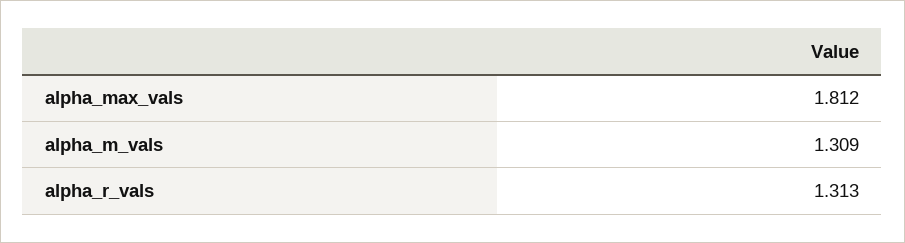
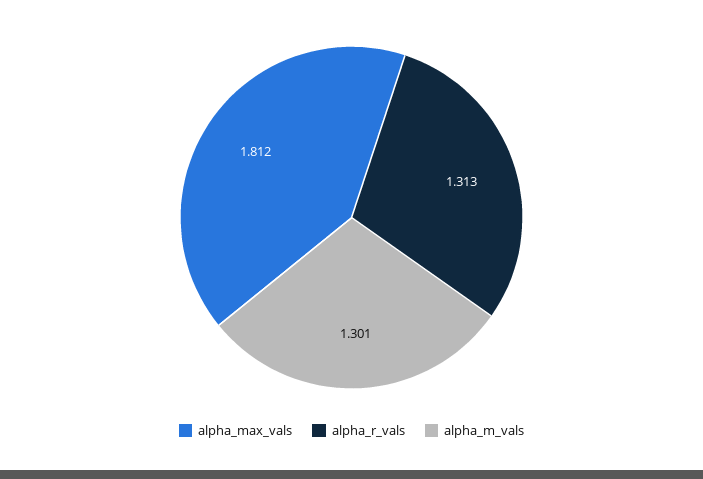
alpha_m_vals: 1.309 -> 1.301

